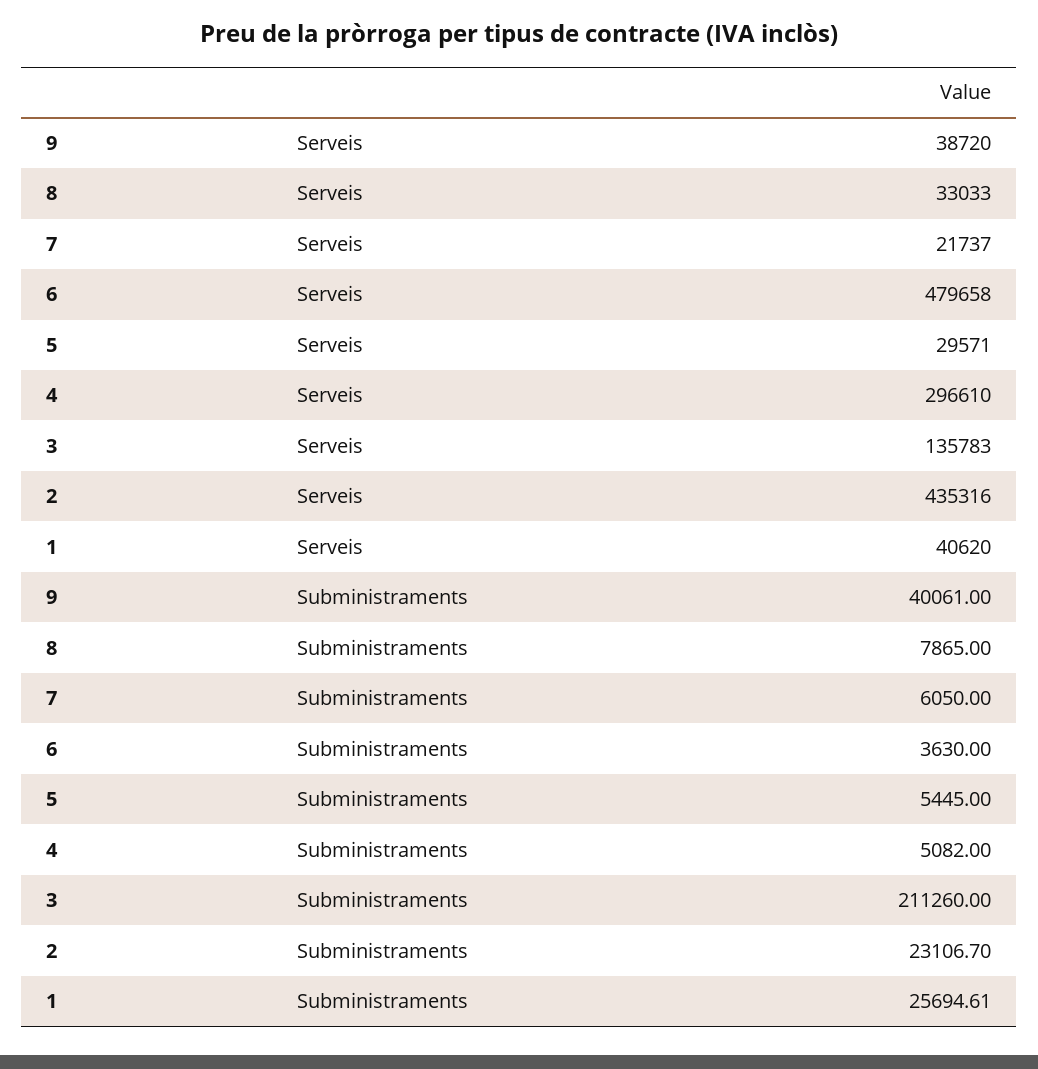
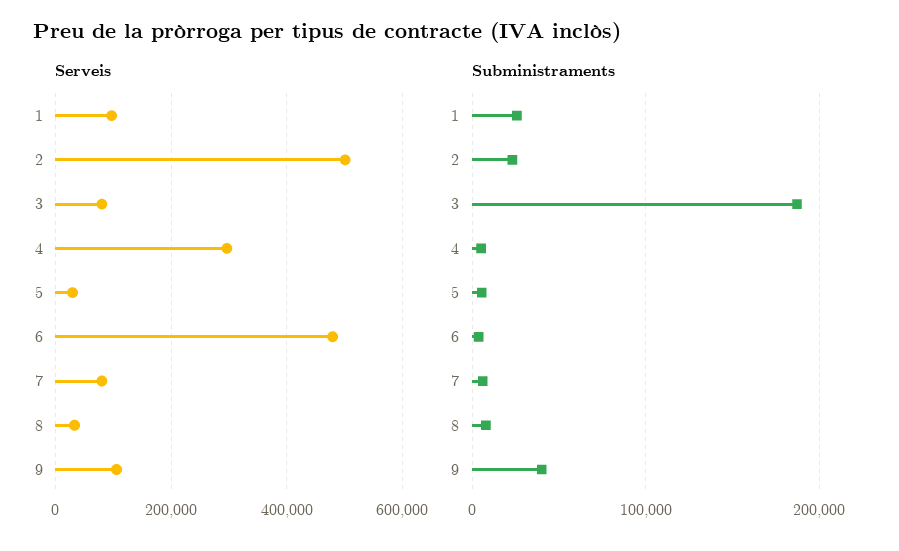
Serveis, 9: 38720 -> 100000
Serveis, 7: 21737 -> 80000
Serveis, 3: 135783 -> 80000
Serveis, 2: 435316 -> 500000
Serveis, 1: 40620 -> 100000
Subministraments, 3: 211260 -> 190000

